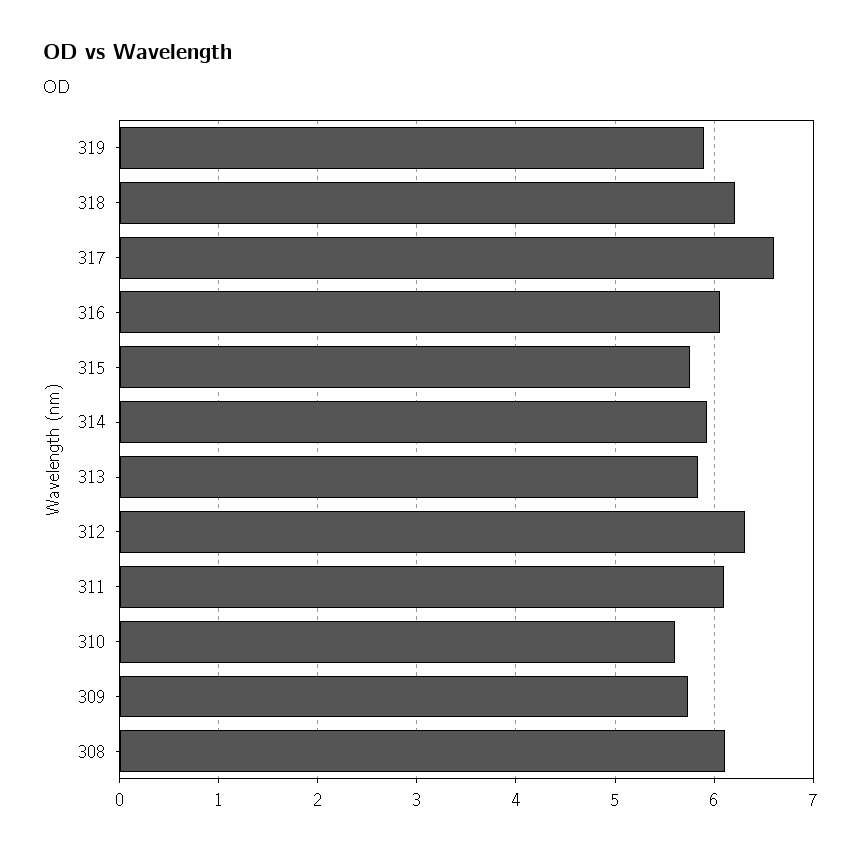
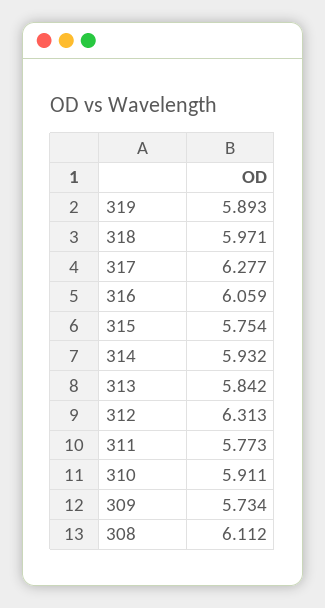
318: 6.2 -> 5.971
317: 6.6 -> 6.277
311: 6.1 -> 5.773
310: 5.6 -> 5.911

